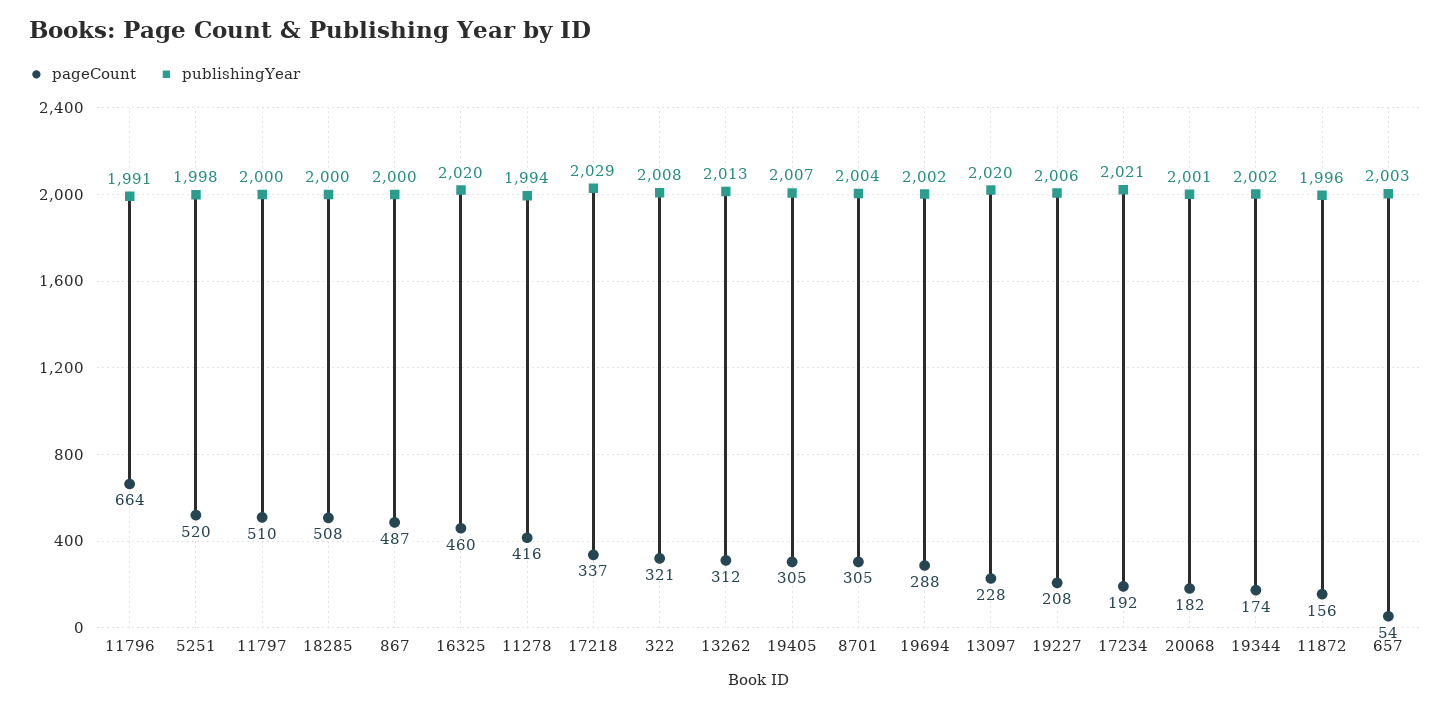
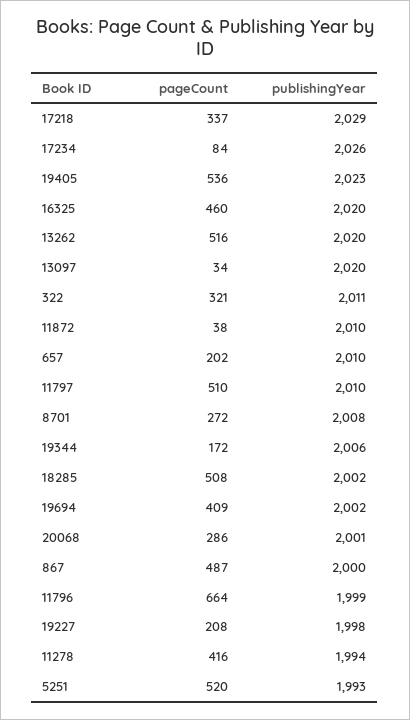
publishingYear, 11796: 1991 -> 1999
publishingYear, 5251: 1998 -> 1993
publishingYear, 11797: 2000 -> 2010
publishingYear, 18285: 2000 -> 2002
publishingYear, 322: 2008 -> 2011
pageCount, 13262: 312 -> 516
publishingYear, 13262: 2013 -> 2020
pageCount, 19405: 305 -> 536
publishingYear, 19405: 2007 -> 2023
pageCount, 8701: 305 -> 272
publishingYear, 8701: 2004 -> 2008
pageCount, 19694: 288 -> 409
pageCount, 13097: 228 -> 34
publishingYear, 19227: 2006 -> 1998
pageCount, 17234: 192 -> 84
publishingYear, 17234: 2021 -> 2026
pageCount, 20068: 182 -> 286
pageCount, 19344: 174 -> 172
publishingYear, 19344: 2002 -> 2006
pageCount, 11872: 156 -> 38
publishingYear, 11872: 1996 -> 2010
pageCount, 657: 54 -> 202
publishingYear, 657: 2003 -> 2010

